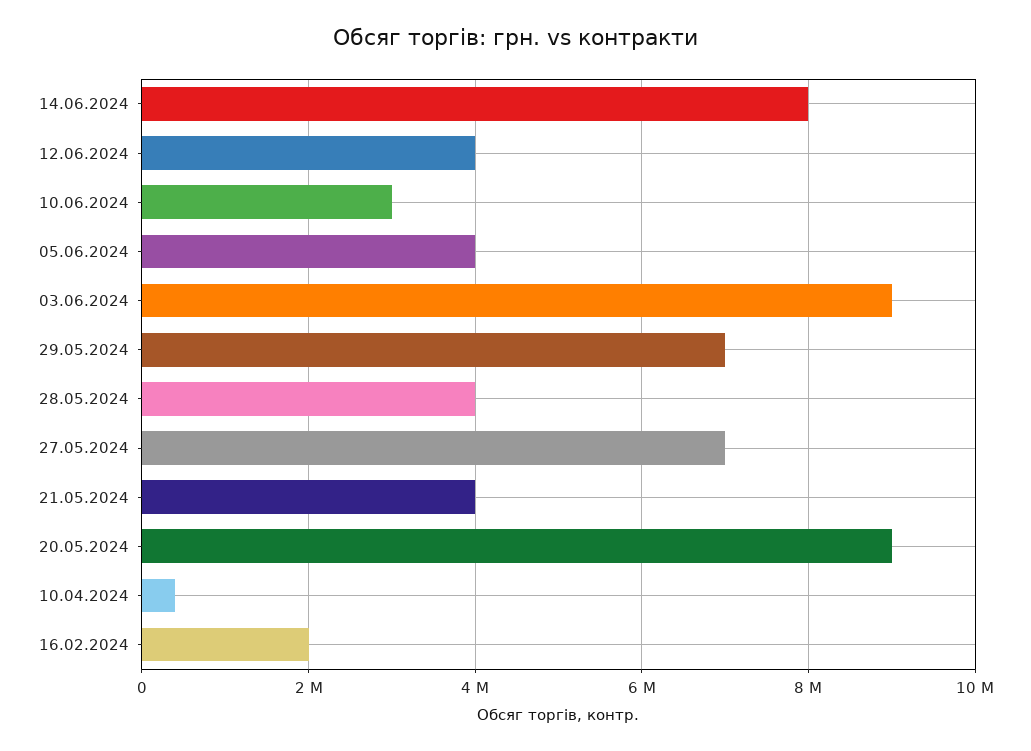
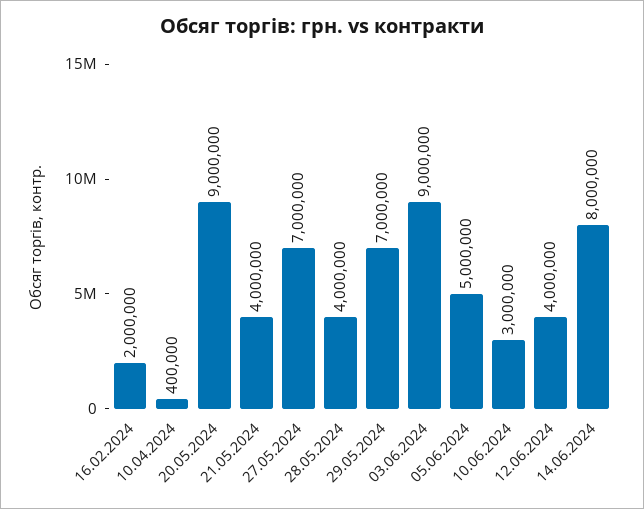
05.06.2024: 4000000 -> 5000000

